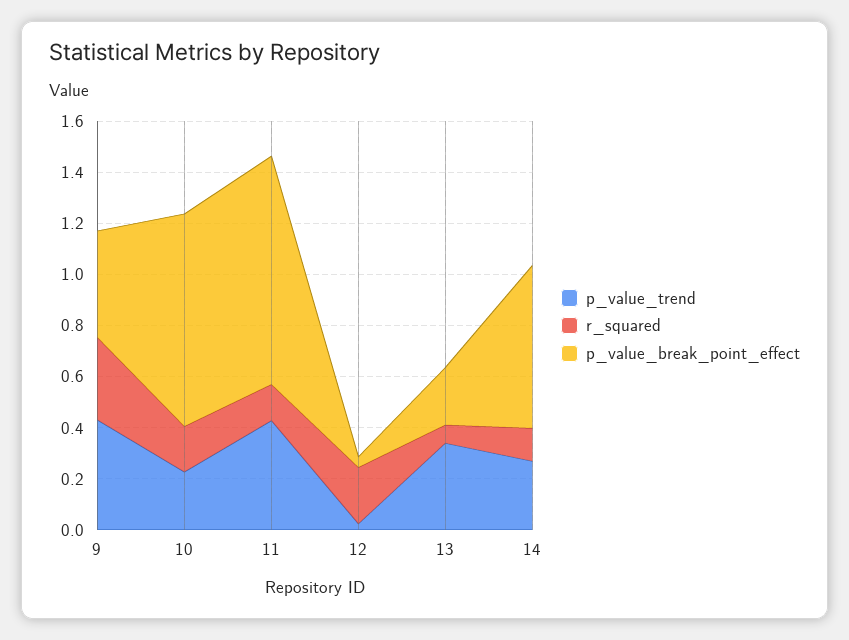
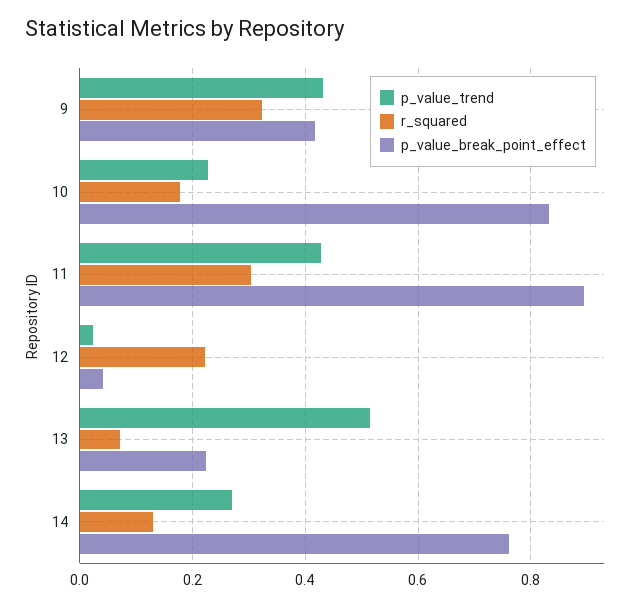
r_squared, 11: 0.15 -> 0.3
p_value_trend, 13: 0.35 -> 0.52
p_value_break_point_effect, 14: 0.65 -> 0.76

